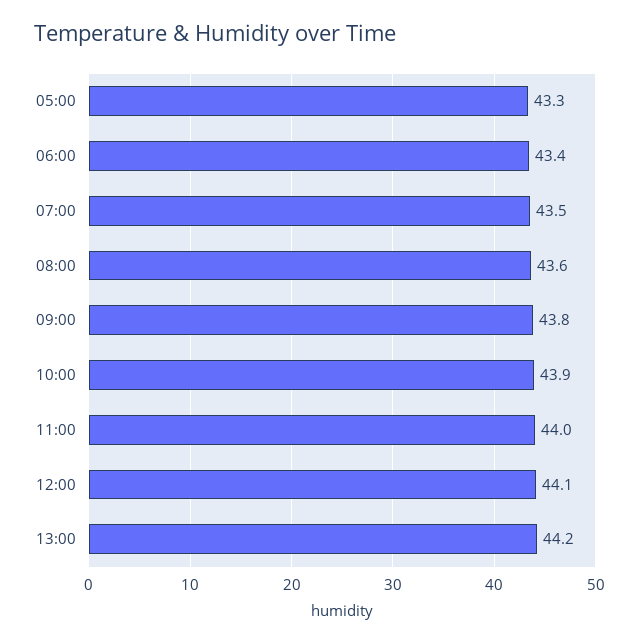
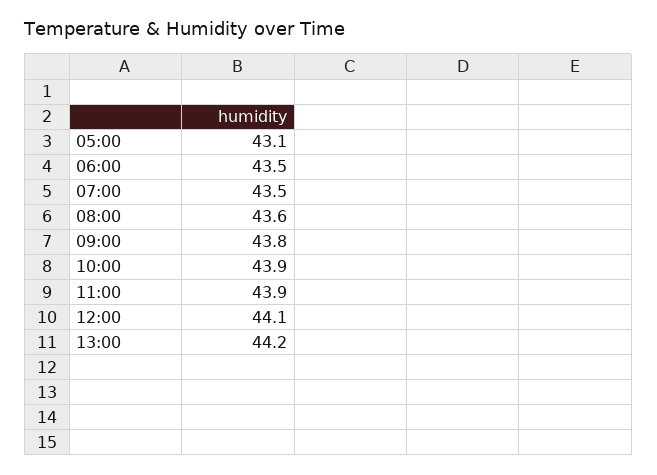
05:00: 43.3 -> 43.1
06:00: 43.4 -> 43.5
11:00: 44 -> 43.9

